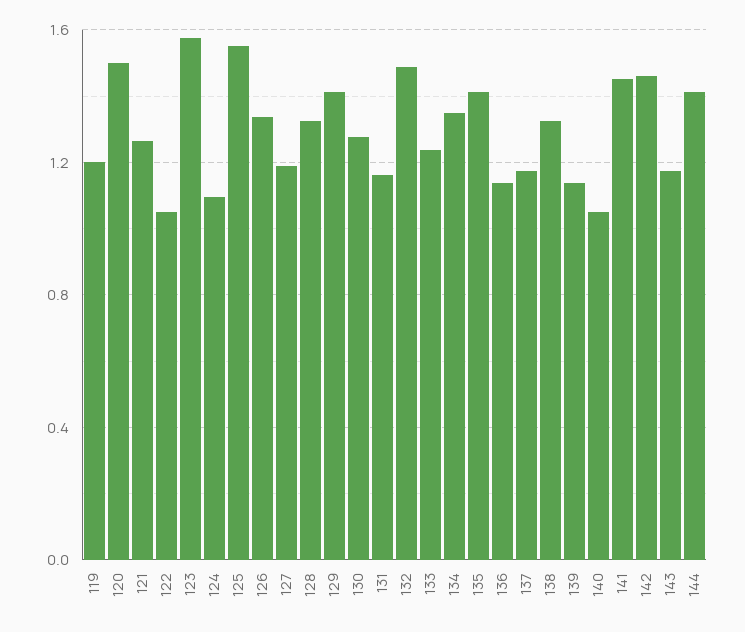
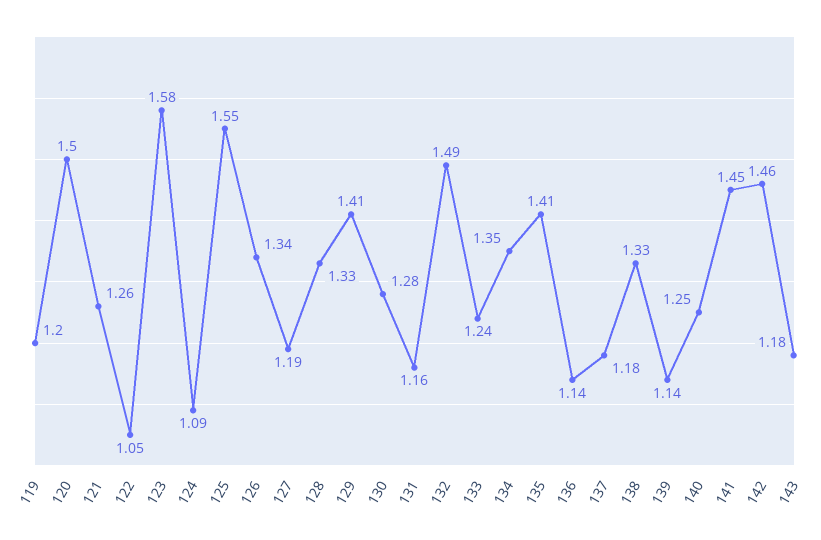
140: 1.05 -> 1.25
144: 1.4 -> none

